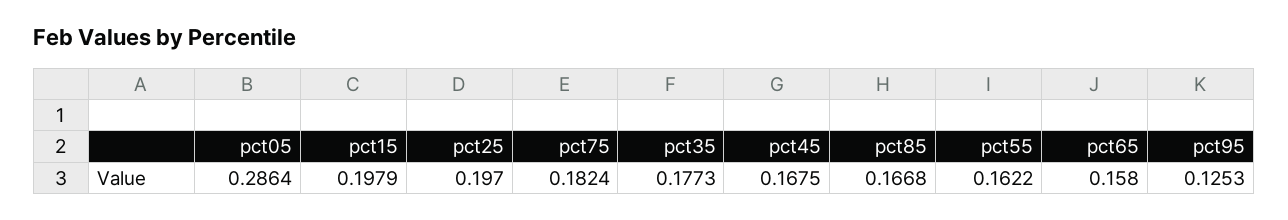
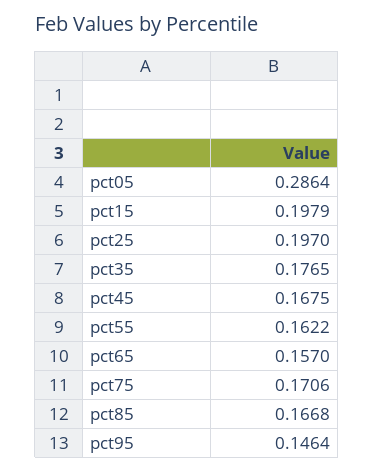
pct75: 0.1824 -> 0.1706
pct35: 0.1773 -> 0.1765
pct65: 0.158 -> 0.157
pct95: 0.1253 -> 0.1464

